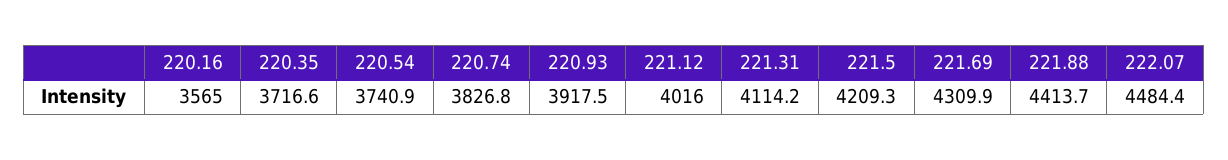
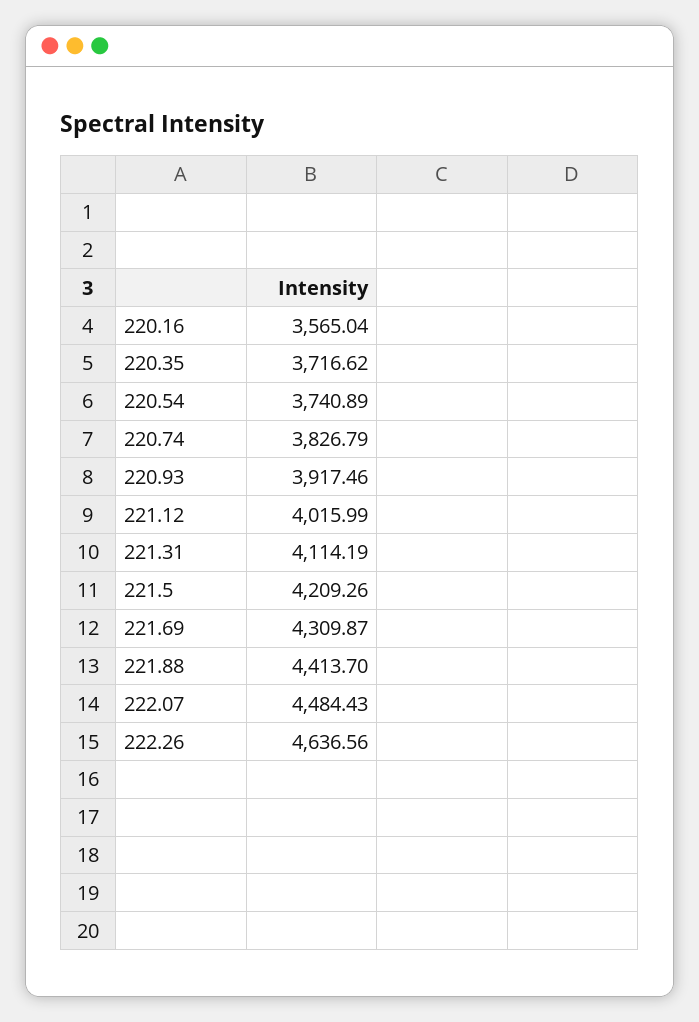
222.26: none -> 4636.56

